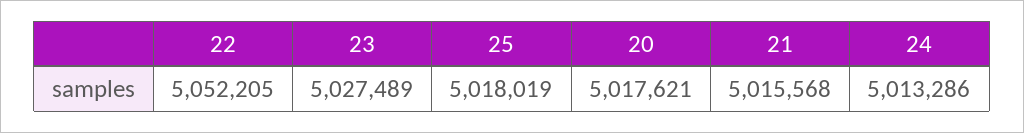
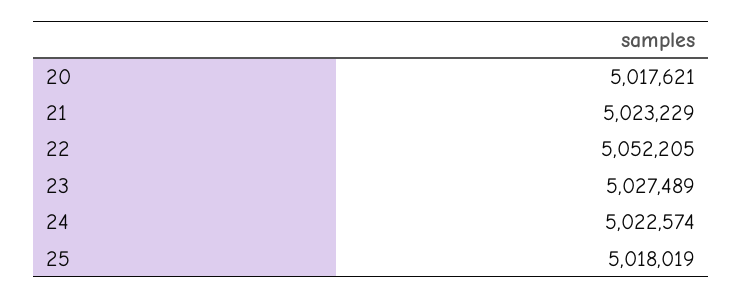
21: 5015568 -> 5023229
24: 5013286 -> 5022574

